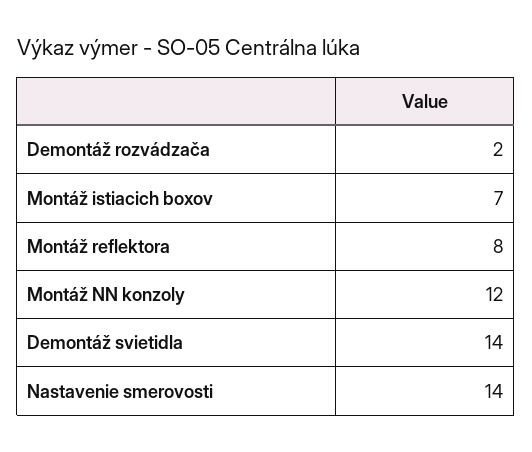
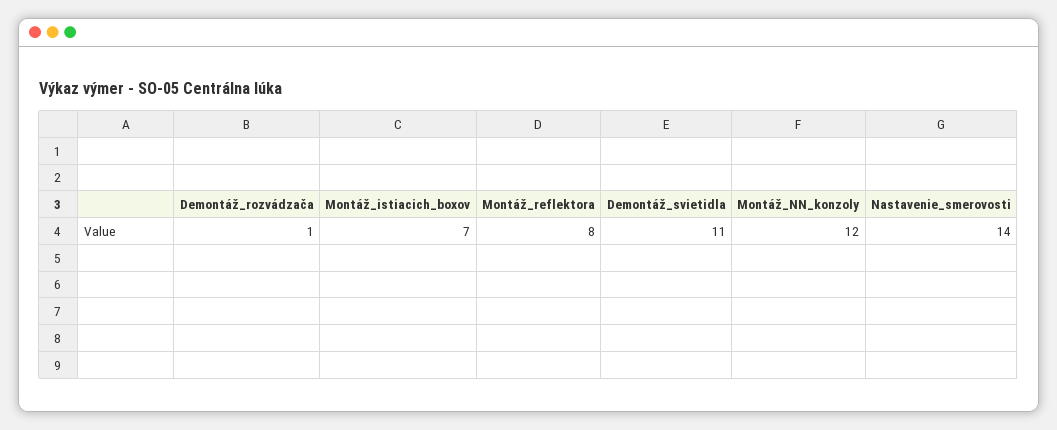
Demontáž rozvádzača: 2 -> 1
Demontáž svietidla: 14 -> 11

